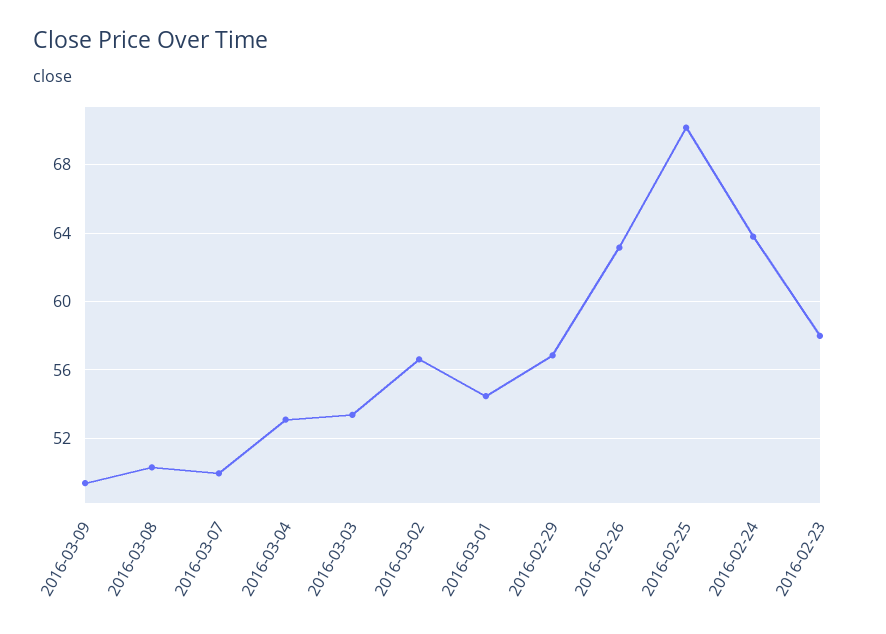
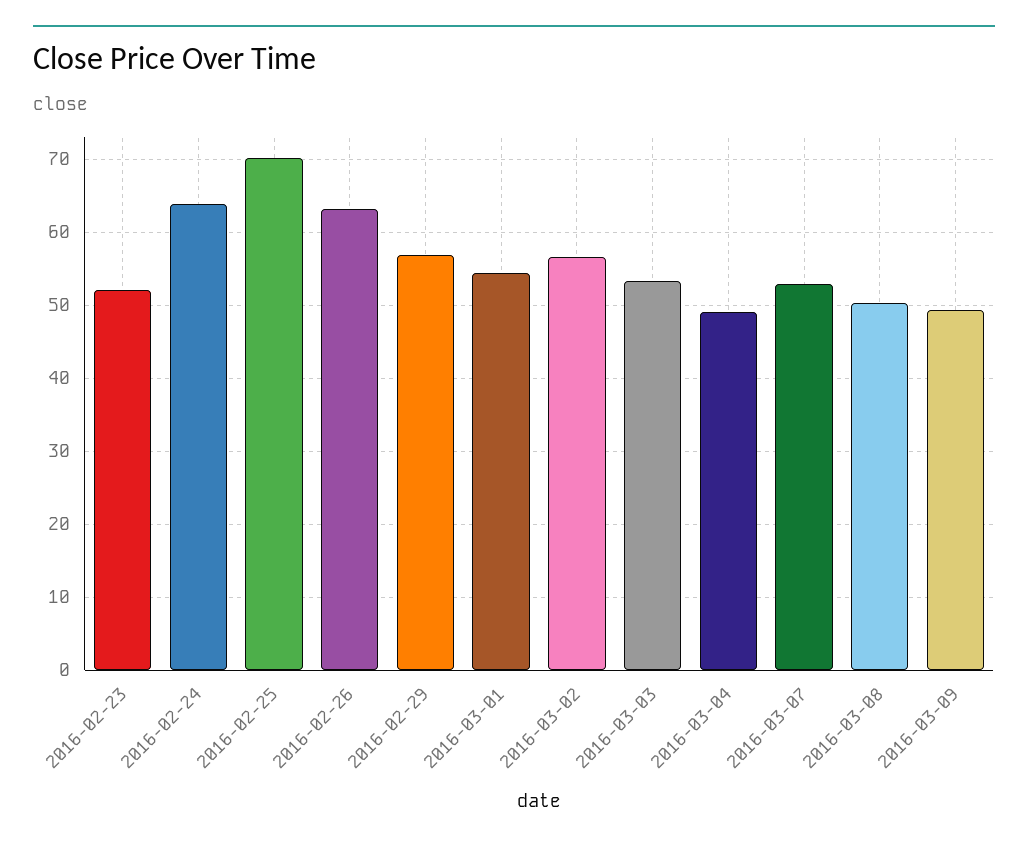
2016-03-07: 50 -> 53
2016-03-04: 53 -> 49
2016-02-23: 58 -> 52

